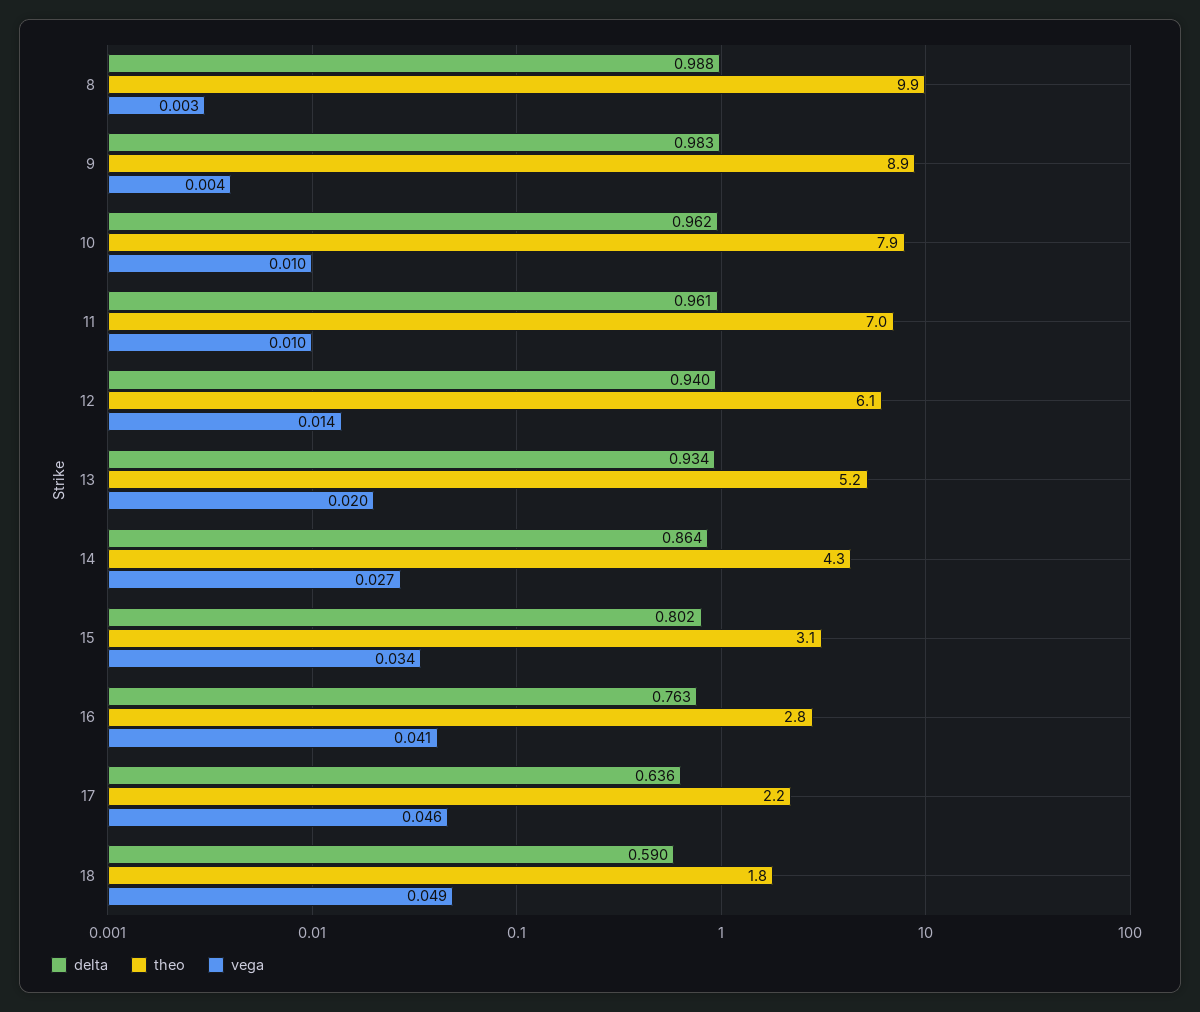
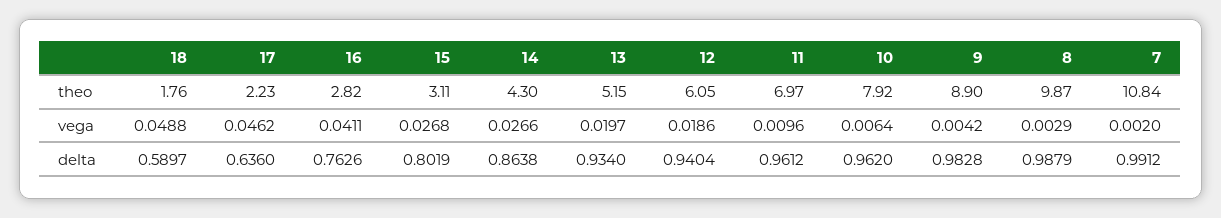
vega, 10: 0.01 -> 0.0064
vega, 12: 0.014 -> 0.0186
vega, 15: 0.034 -> 0.0268
theo, 7: none -> 10.84
vega, 7: none -> 0.002
delta, 7: none -> 0.9912

